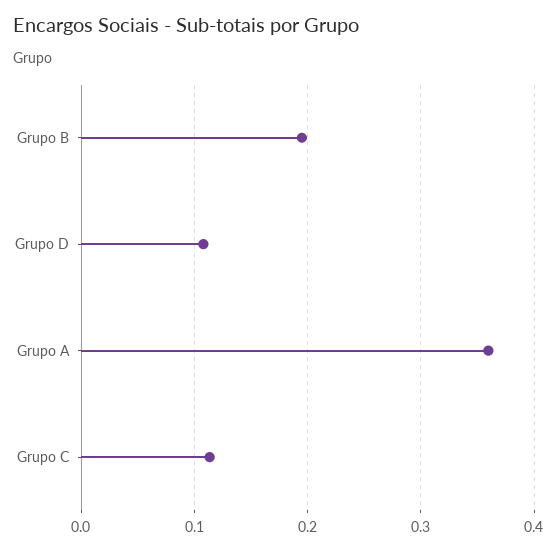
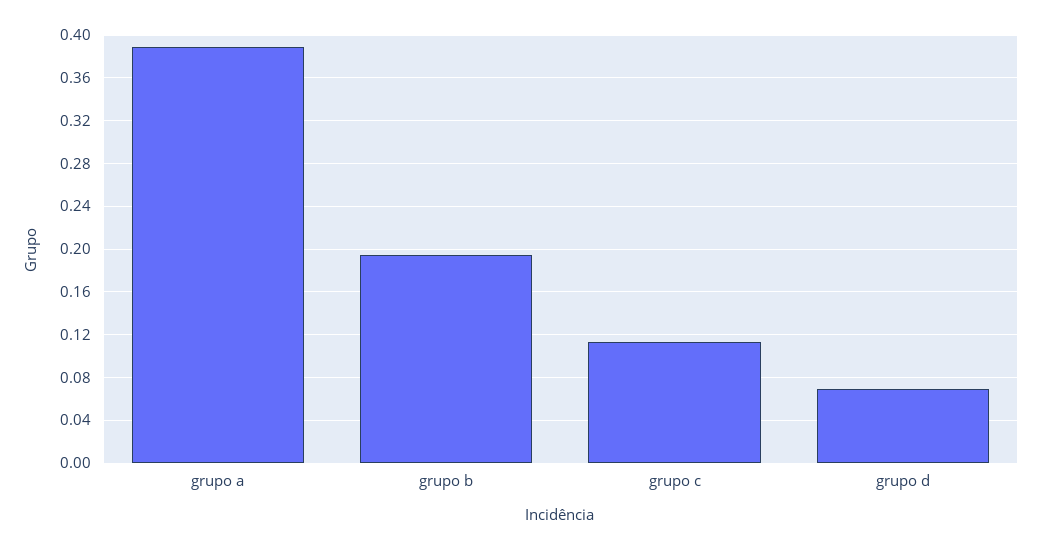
Grupo D: 0.11 -> 0.07
Grupo A: 0.36 -> 0.39

